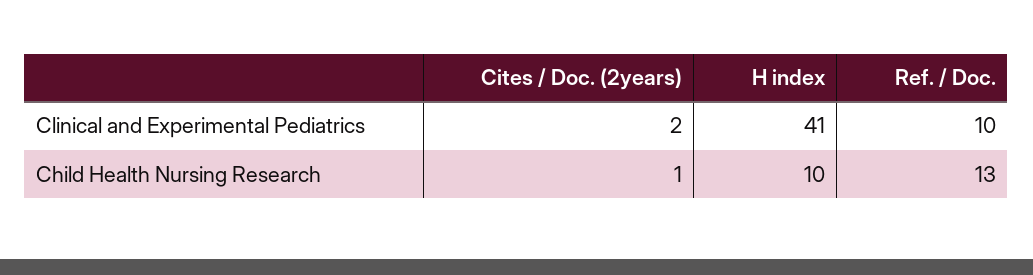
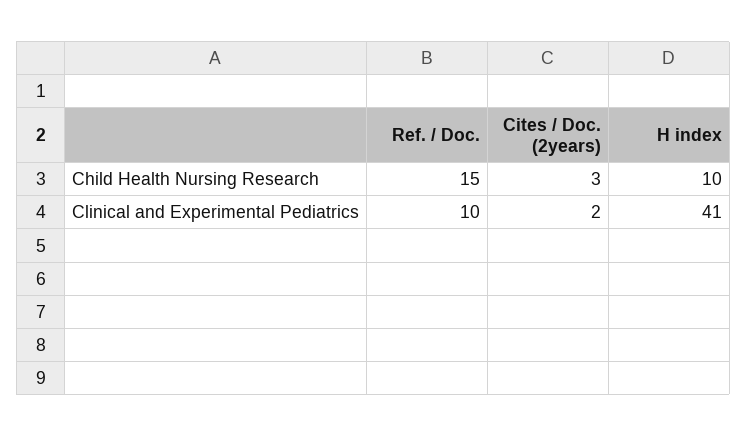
Cites / Doc. (2years), Child Health Nursing Research: 1 -> 3
Ref. / Doc., Child Health Nursing Research: 13 -> 15

